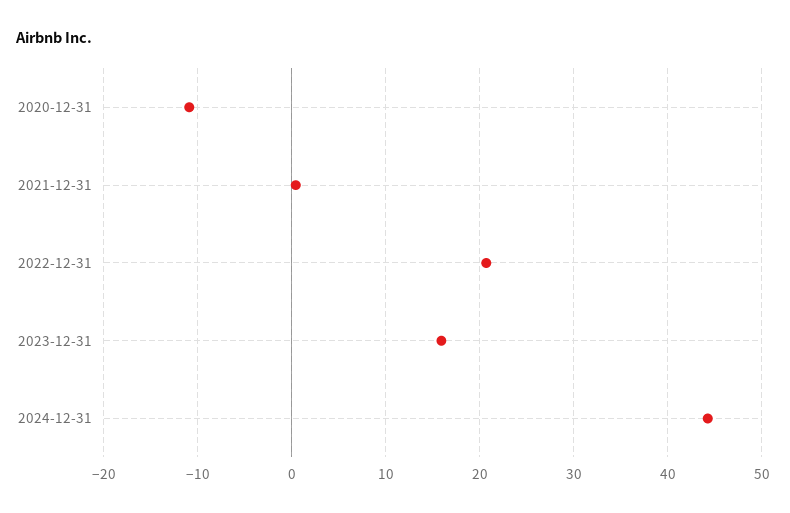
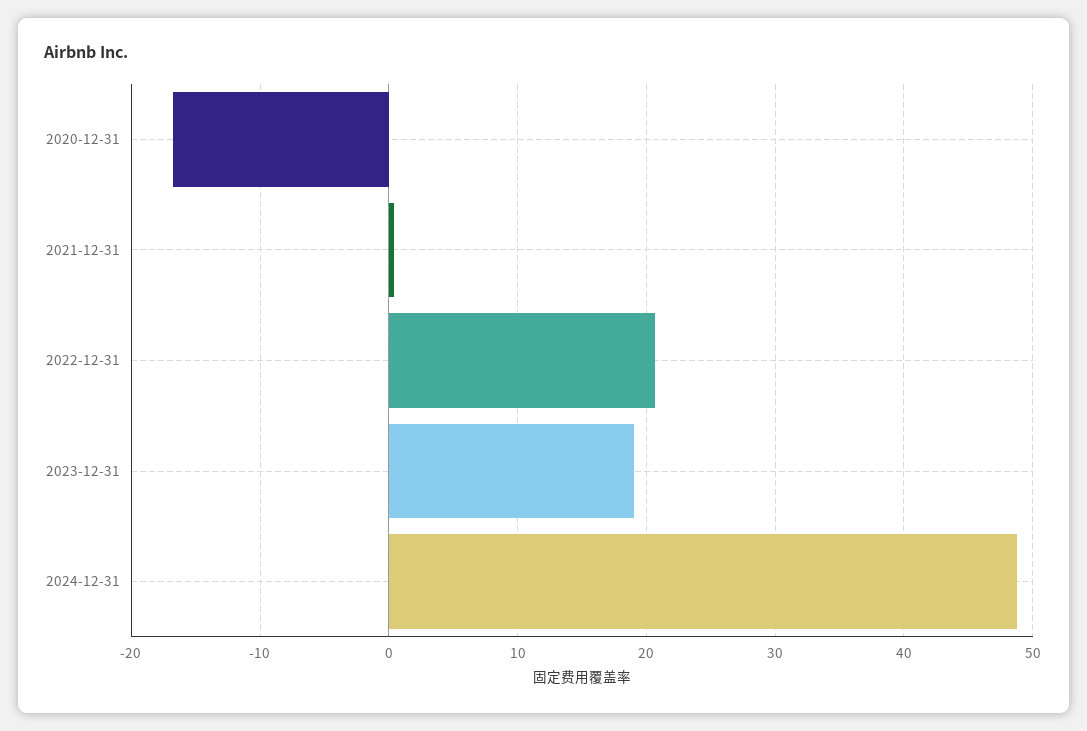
2020-12-31: -11 -> -17
2023-12-31: 16 -> 19
2024-12-31: 44 -> 49

